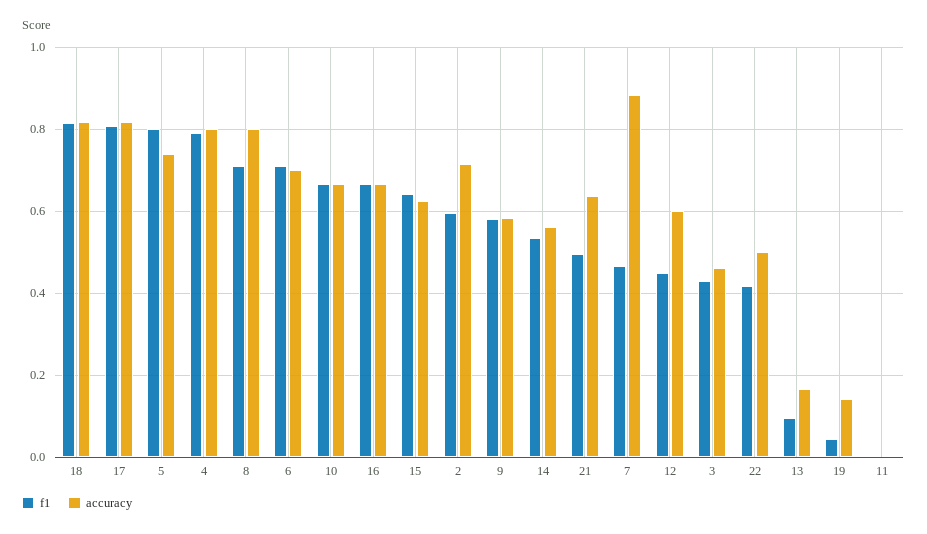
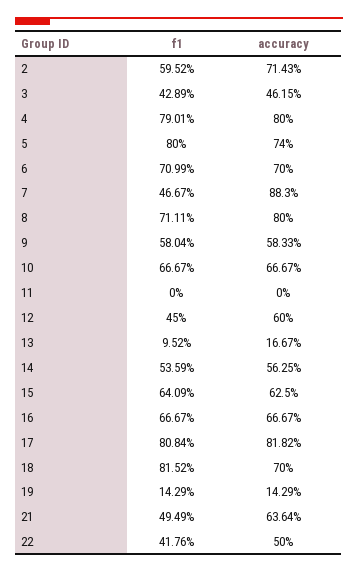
accuracy, 18: 0.82 -> 0.7
f1, 19: 0.04 -> 0.1429

